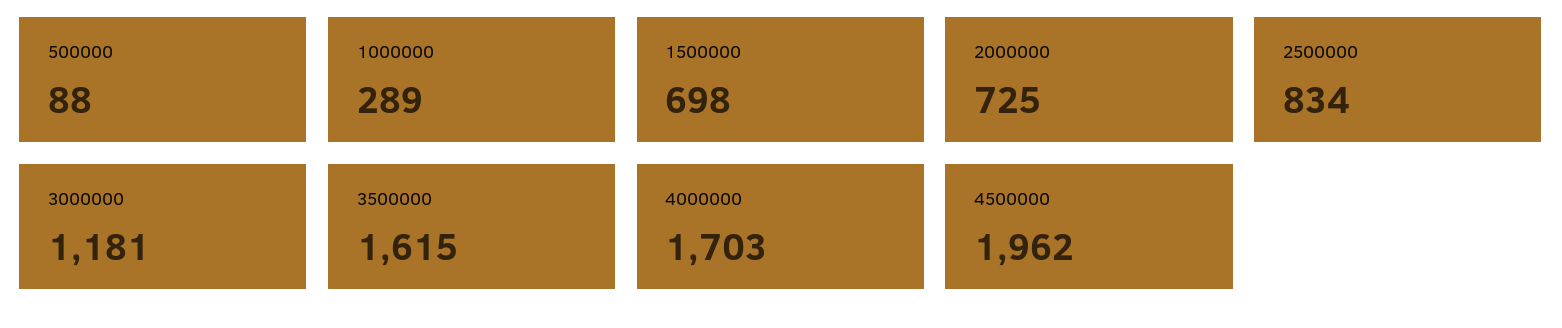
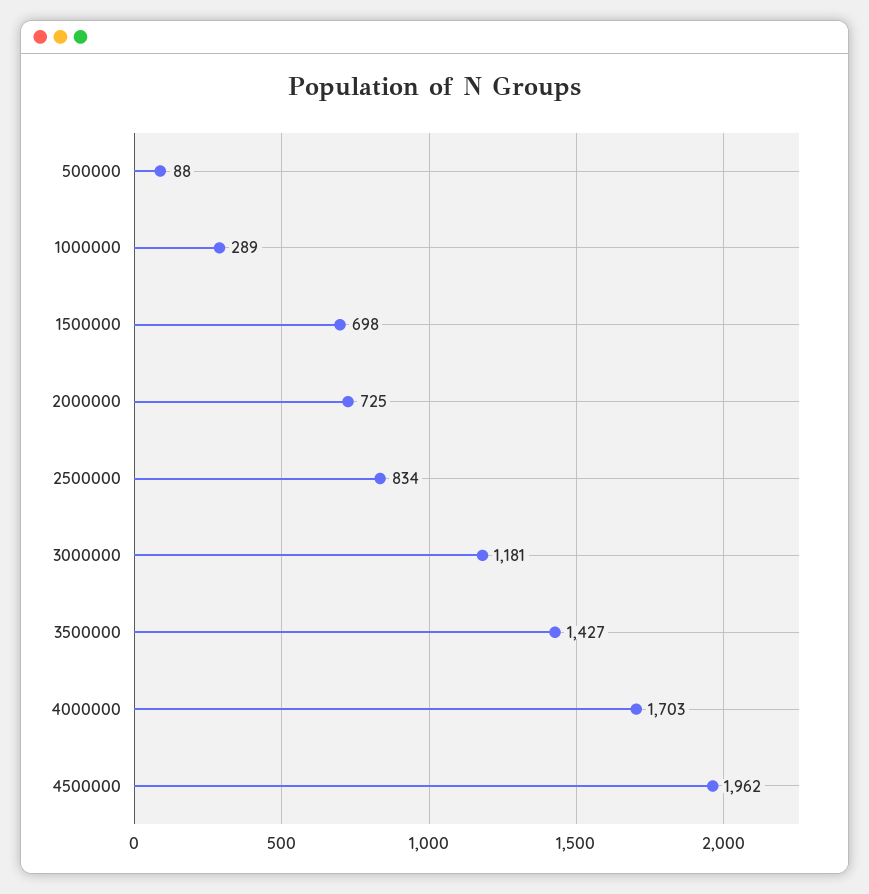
3500000: 1615 -> 1427

